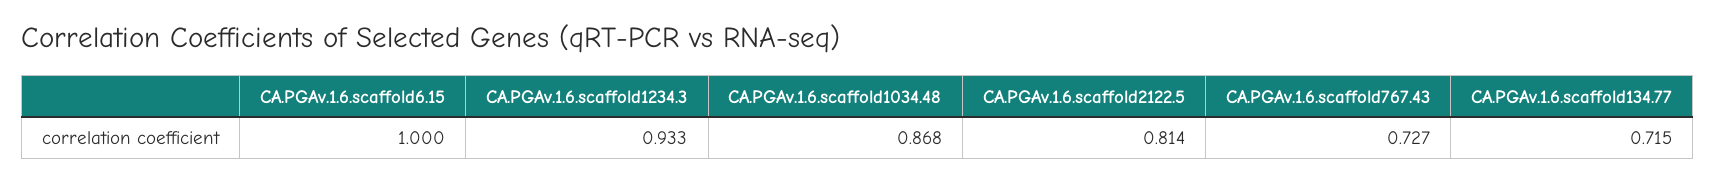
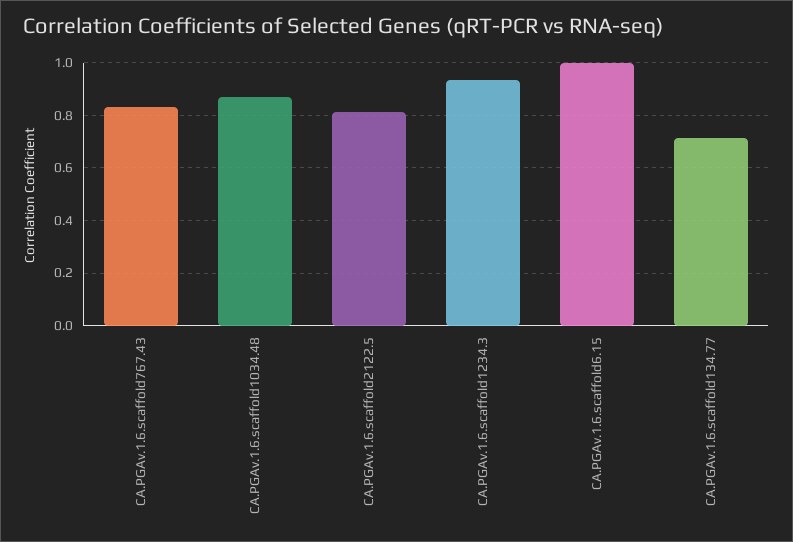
CA.PGAv.1.6.scaffold767.43: 0.727 -> 0.825

